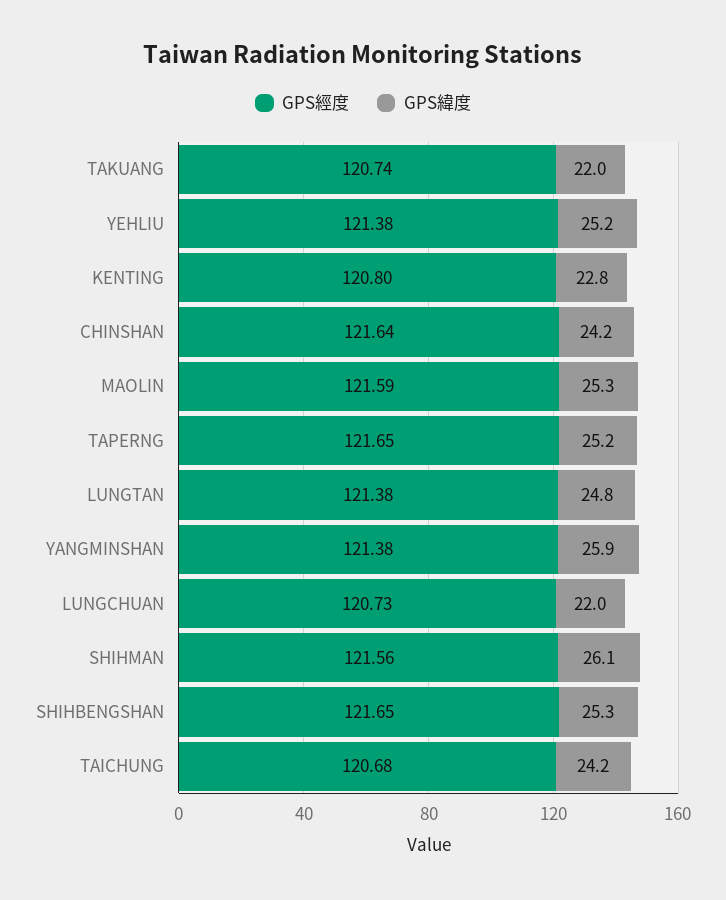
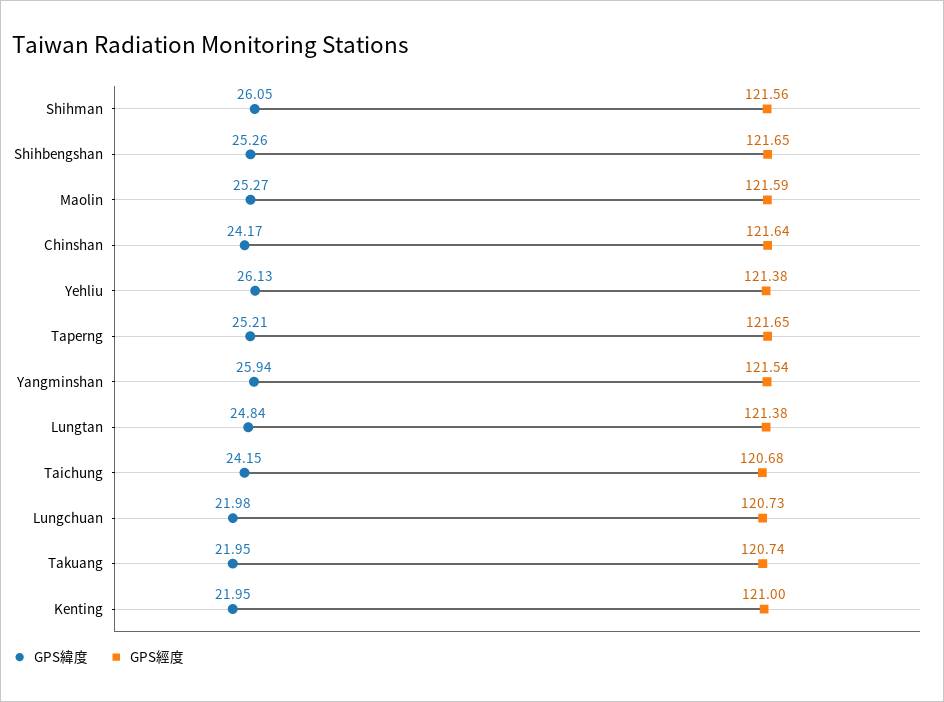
GPS緯度, YEHLIU: 25.2 -> 26.13
GPS經度, KENTING: 120.8 -> 121
GPS緯度, KENTING: 22.8 -> 21.95
GPS經度, YANGMINSHAN: 121.38 -> 121.54

